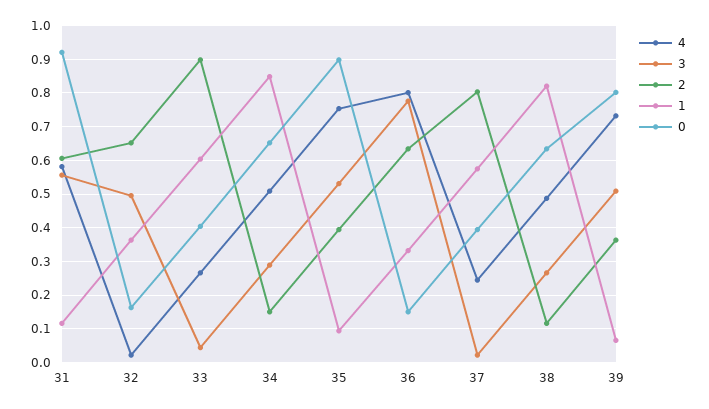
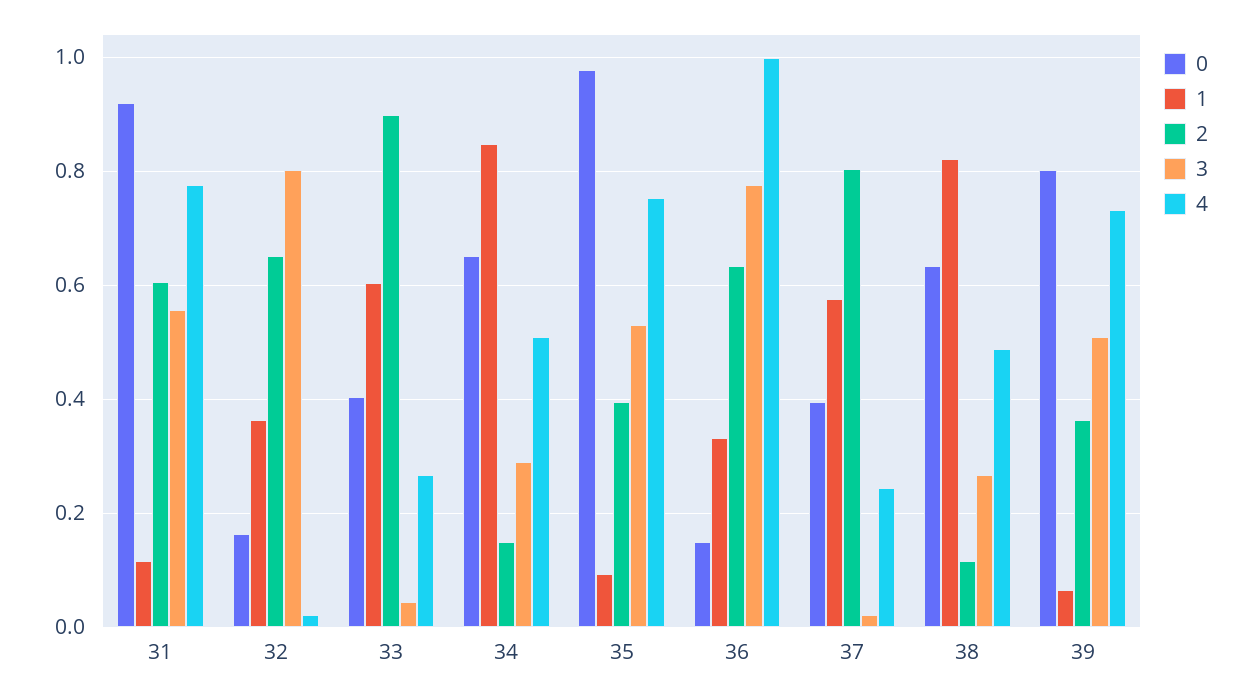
4, 31: 0.58 -> 0.78
3, 32: 0.5 -> 0.8
0, 35: 0.9 -> 0.98
4, 36: 0.8 -> 1

